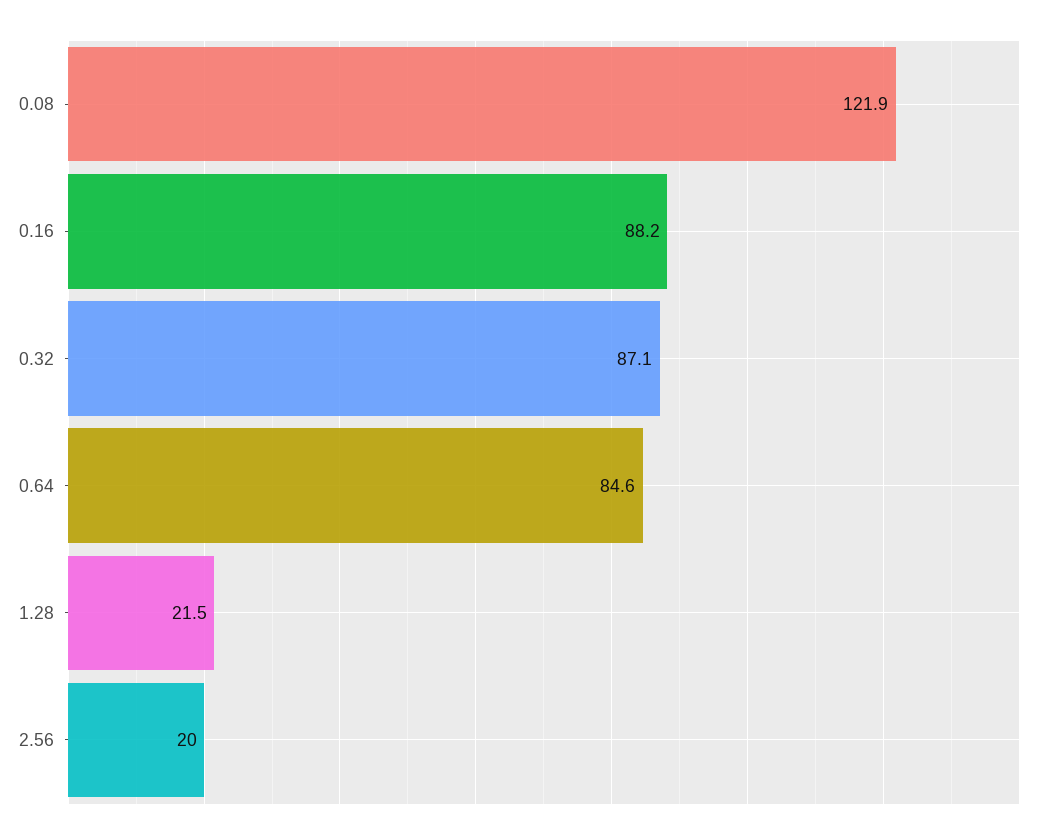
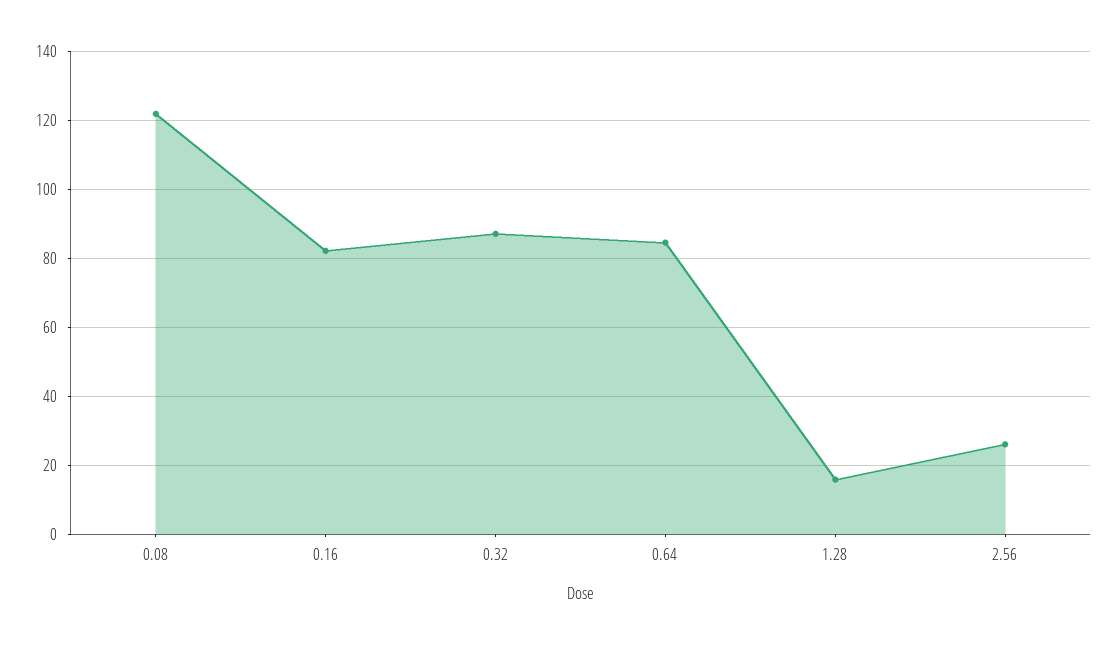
0.16: 88.2 -> 82
1.28: 21.5 -> 16
2.56: 20 -> 26

